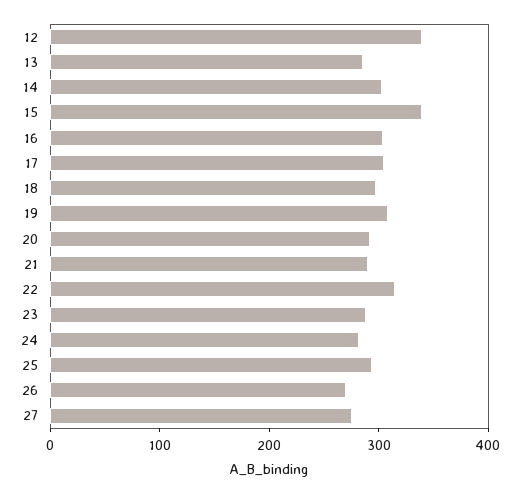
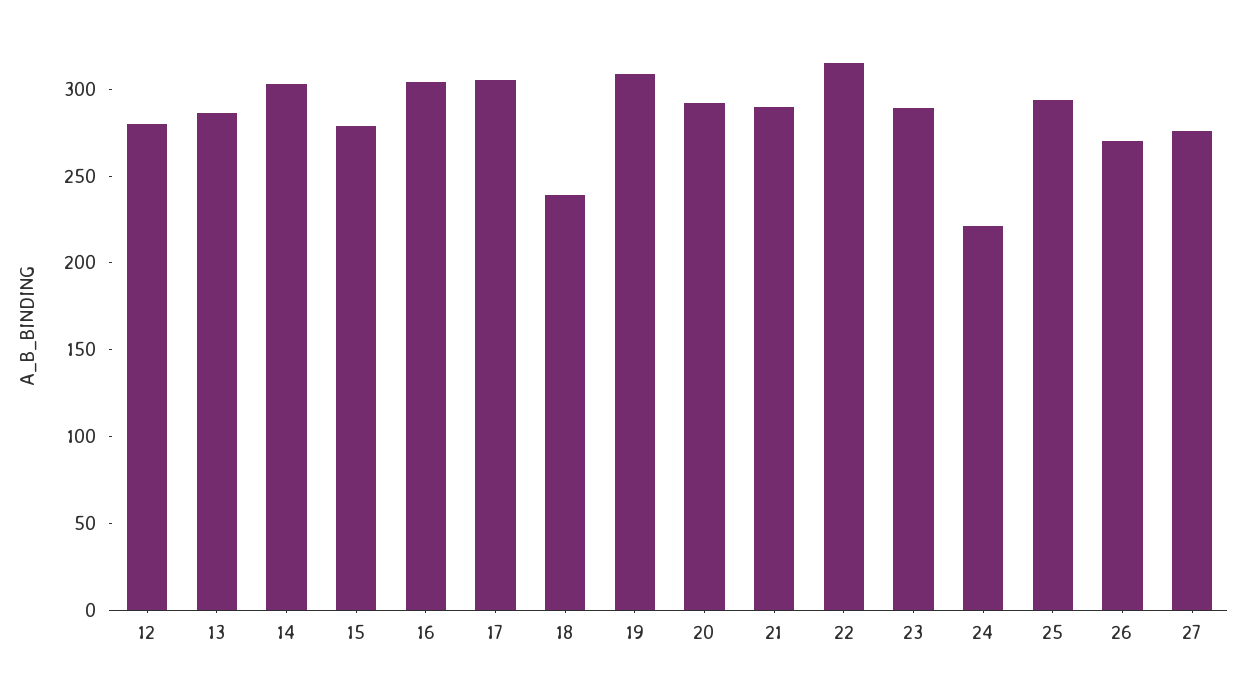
12: 340 -> 280
15: 340 -> 280
18: 300 -> 240
24: 280 -> 220

